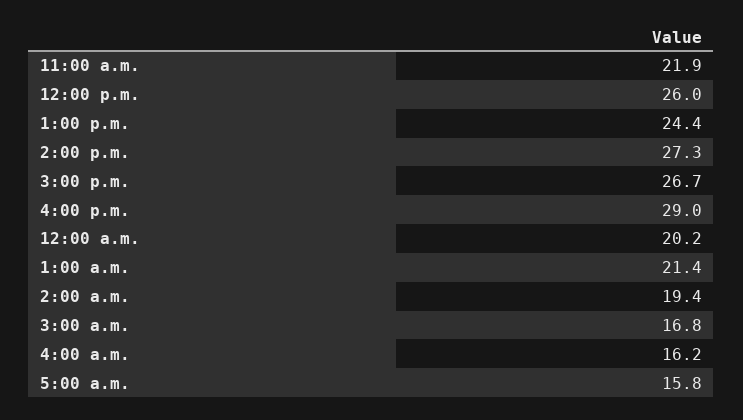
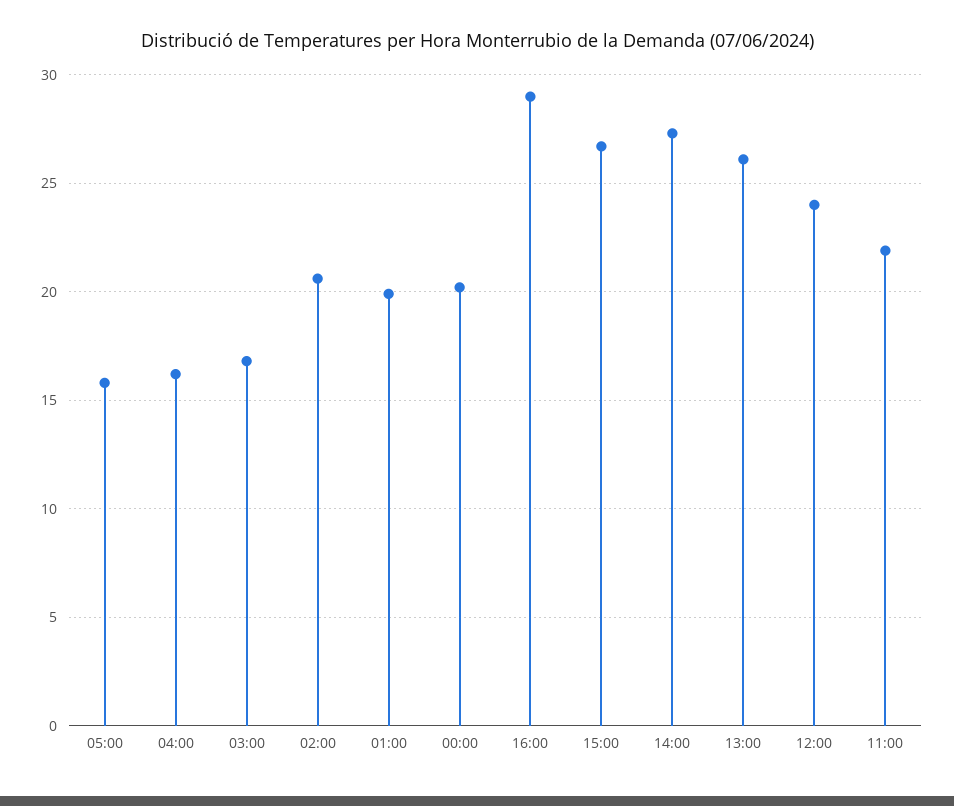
12:00 p.m.: 26 -> 24
1:00 p.m.: 24.4 -> 26
1:00 a.m.: 21.4 -> 20
2:00 a.m.: 19.4 -> 20.5

